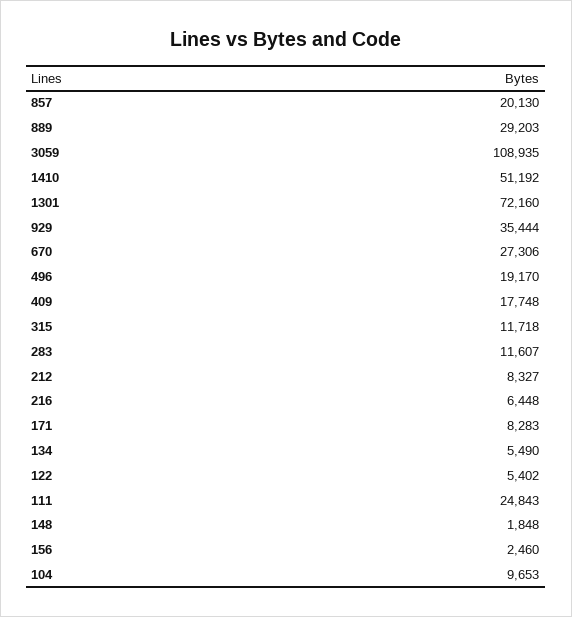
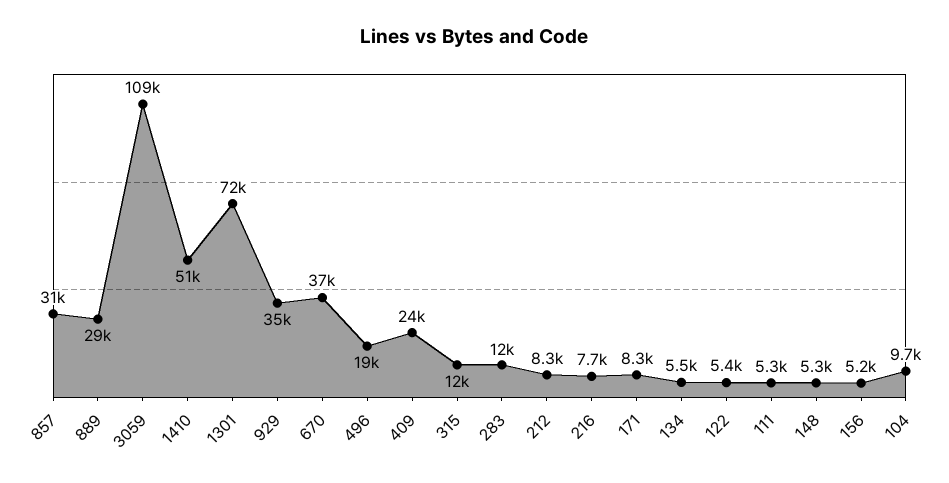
857: 20130 -> 31000
670: 27306 -> 37000
409: 17748 -> 24000
216: 6448 -> 7700
111: 24843 -> 5300
148: 1848 -> 5300
156: 2460 -> 5200

